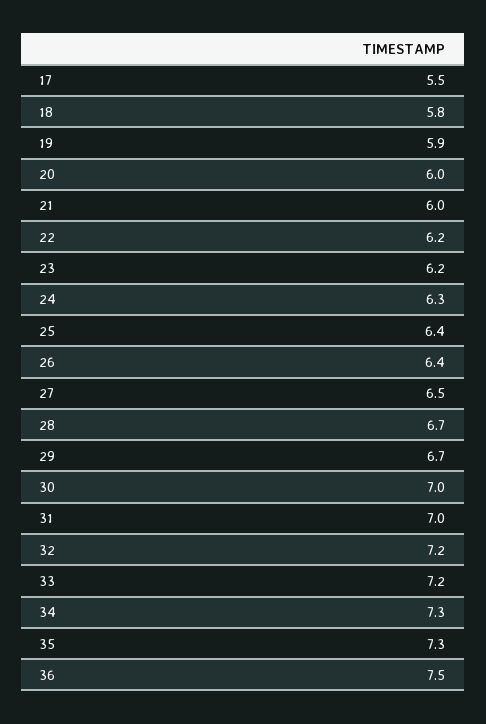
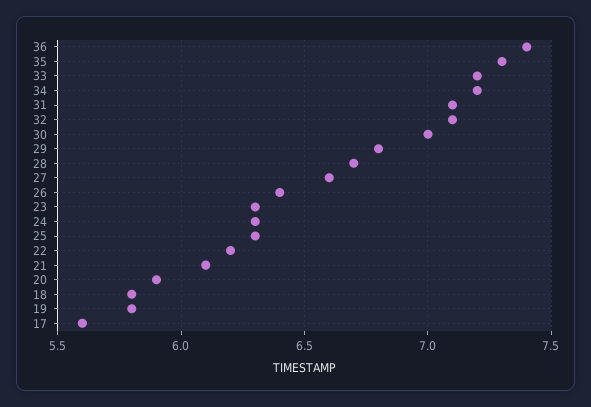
17: 5.5 -> 5.6
19: 5.9 -> 5.8
20: 6 -> 5.9
21: 6 -> 6.1
23: 6.2 -> 6.3
25: 6.4 -> 6.3
27: 6.5 -> 6.6
29: 6.7 -> 6.8
31: 7 -> 7.1
32: 7.2 -> 7.1
34: 7.3 -> 7.2
36: 7.5 -> 7.4

